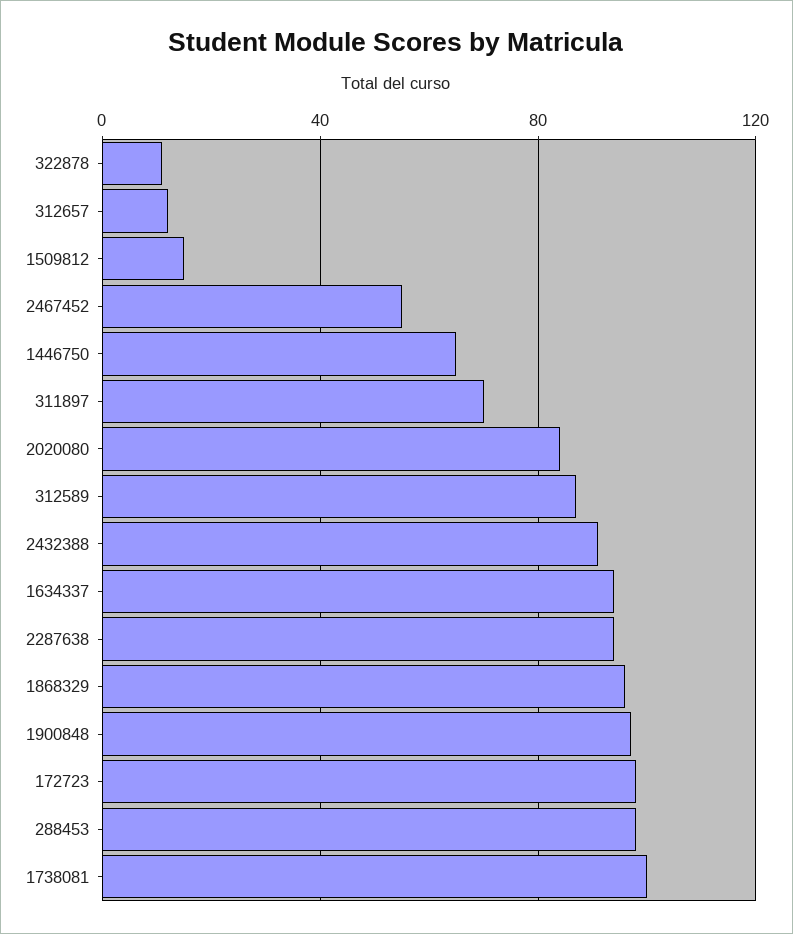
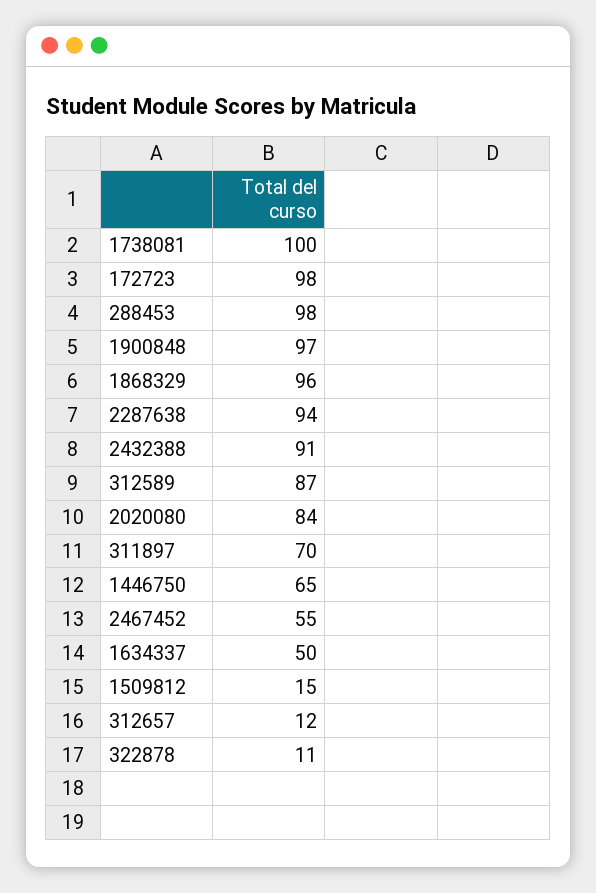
1634337: 95 -> 50

